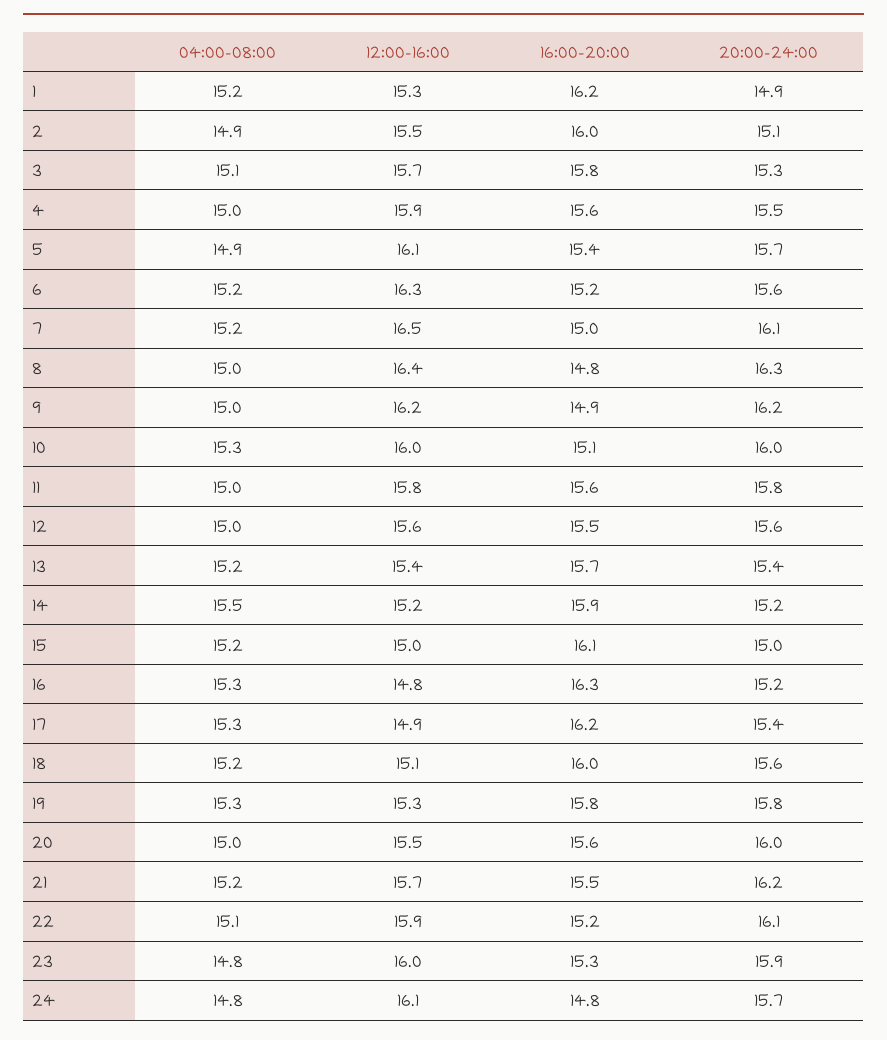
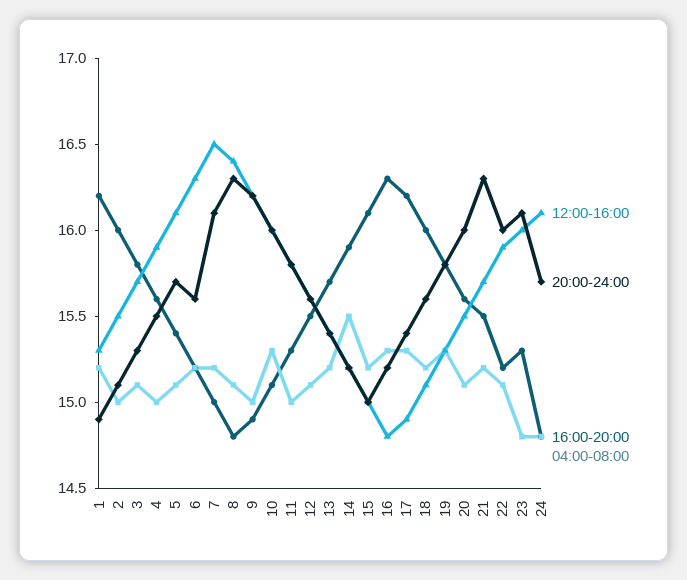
04:00-08:00, 2: 14.9 -> 15
04:00-08:00, 5: 14.9 -> 15.1
04:00-08:00, 8: 15 -> 15.1
16:00-20:00, 11: 15.6 -> 15.3
04:00-08:00, 12: 15 -> 15.1
04:00-08:00, 20: 15 -> 15.1
20:00-24:00, 21: 16.2 -> 16.3
20:00-24:00, 22: 16.1 -> 16
20:00-24:00, 23: 15.9 -> 16.1

